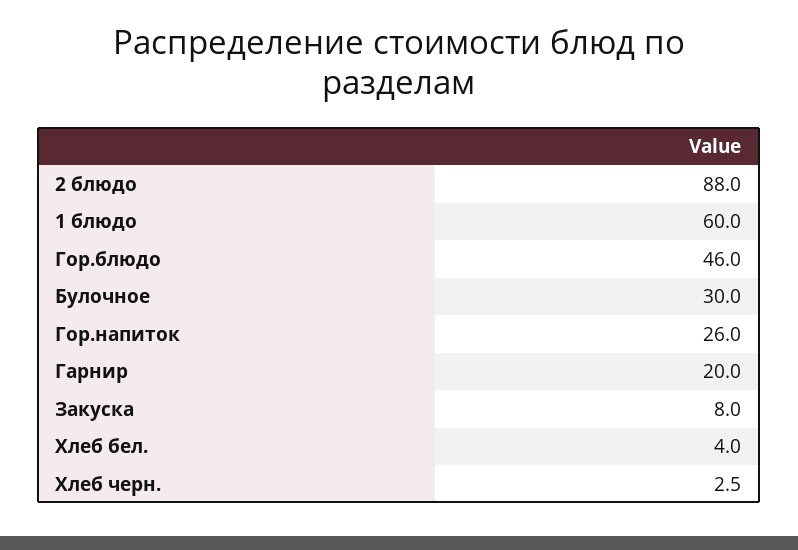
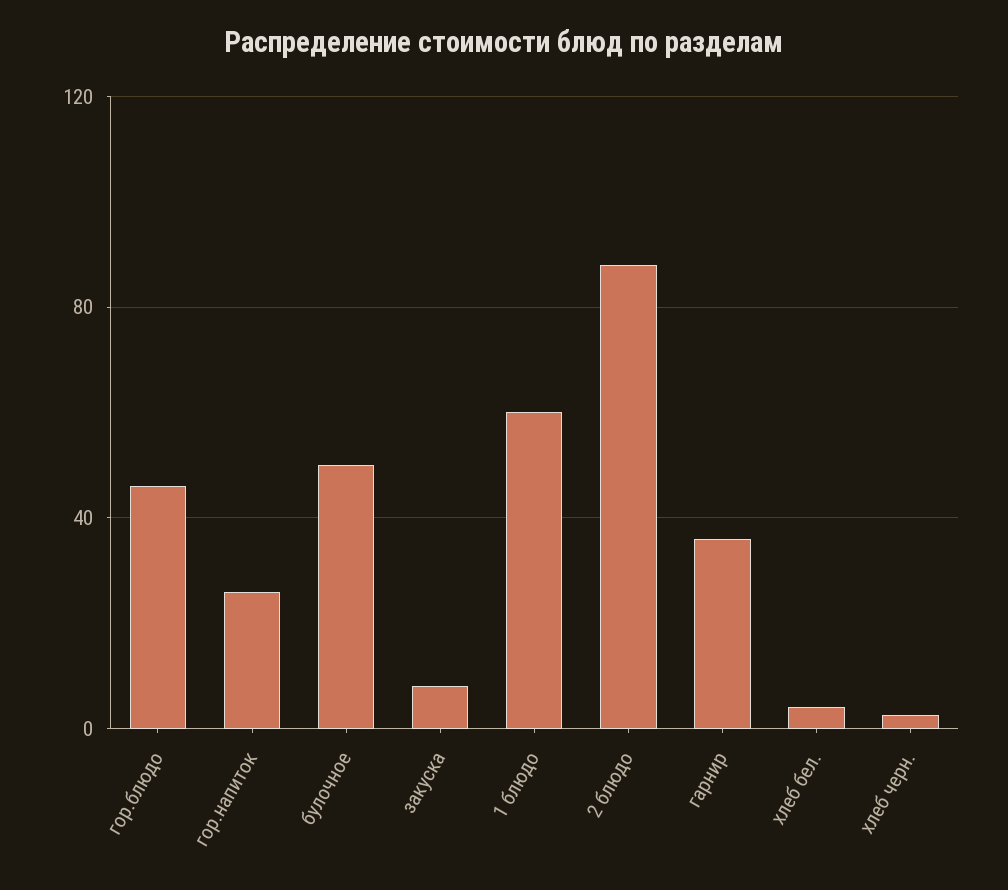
Булочное: 30 -> 50
Гарнир: 20 -> 35

